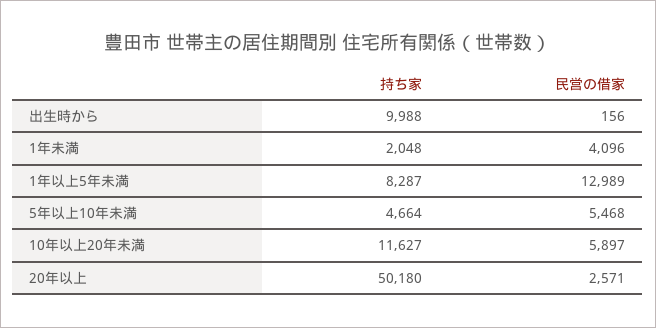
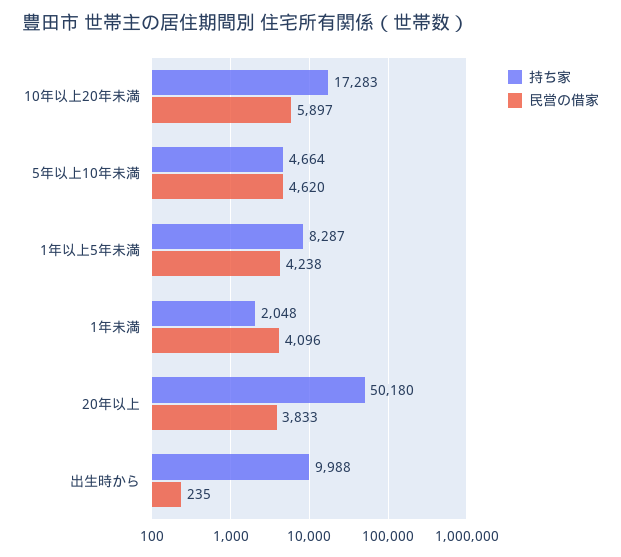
民営の借家, 出生時から: 156 -> 235
民営の借家, 1年以上5年未満: 12989 -> 4238
民営の借家, 5年以上10年未満: 5468 -> 4620
持ち家, 10年以上20年未満: 11627 -> 17283
民営の借家, 20年以上: 2571 -> 3833

